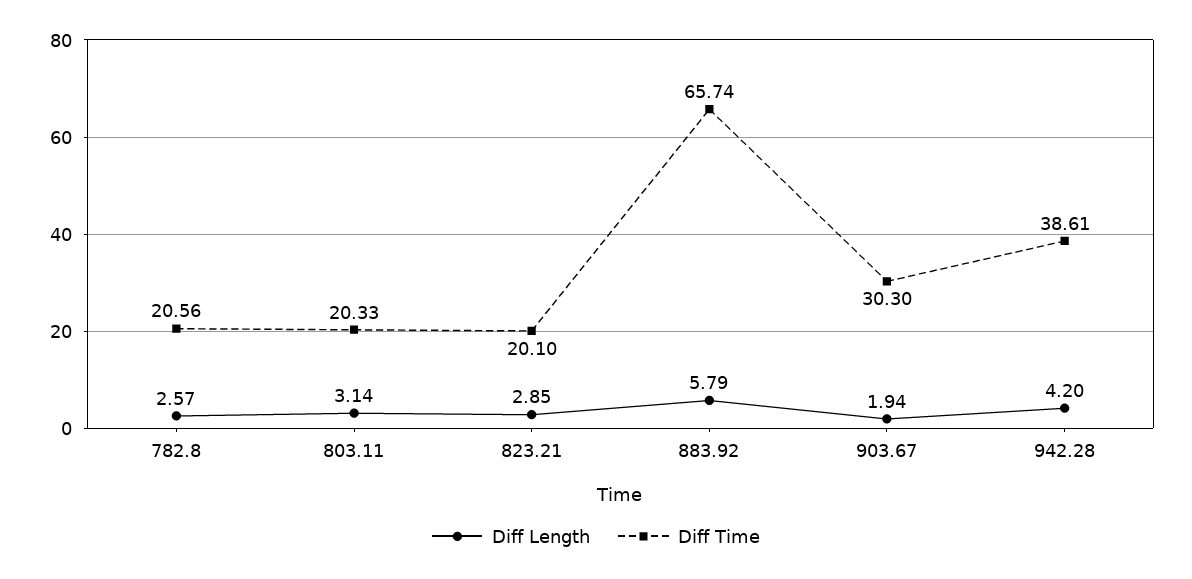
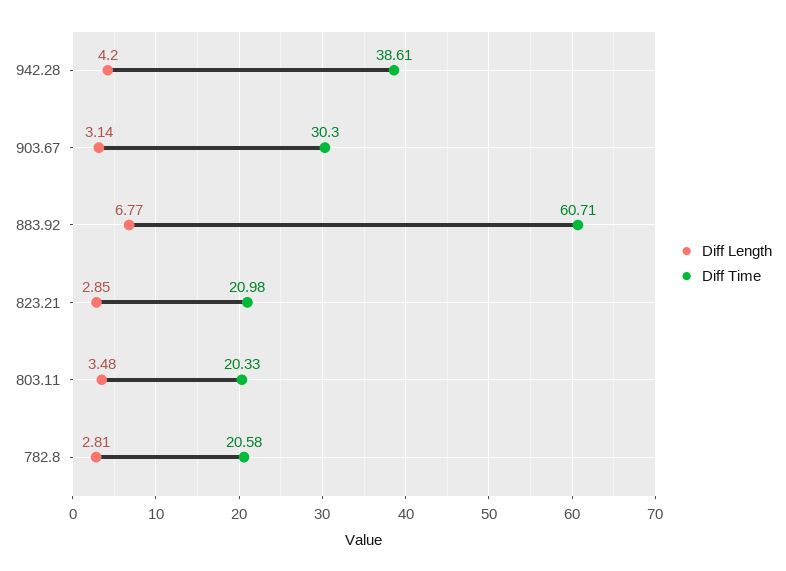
Diff Length, 782.8: 2.57 -> 2.81
Diff Time, 782.8: 20.56 -> 20.58
Diff Length, 803.11: 3.14 -> 3.48
Diff Time, 823.21: 20.1 -> 20.98
Diff Length, 883.92: 5.79 -> 6.77
Diff Time, 883.92: 65.74 -> 60.71
Diff Length, 903.67: 1.94 -> 3.14

